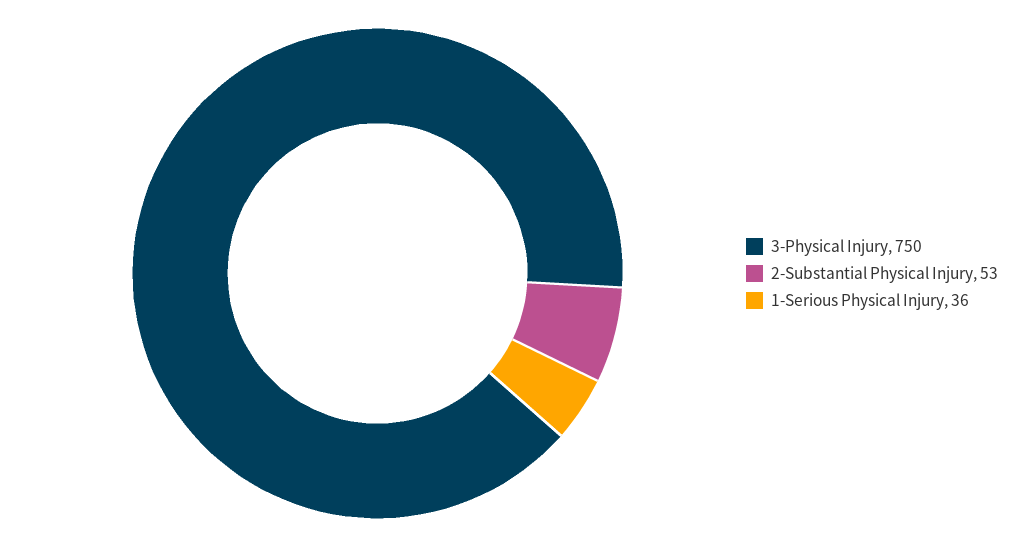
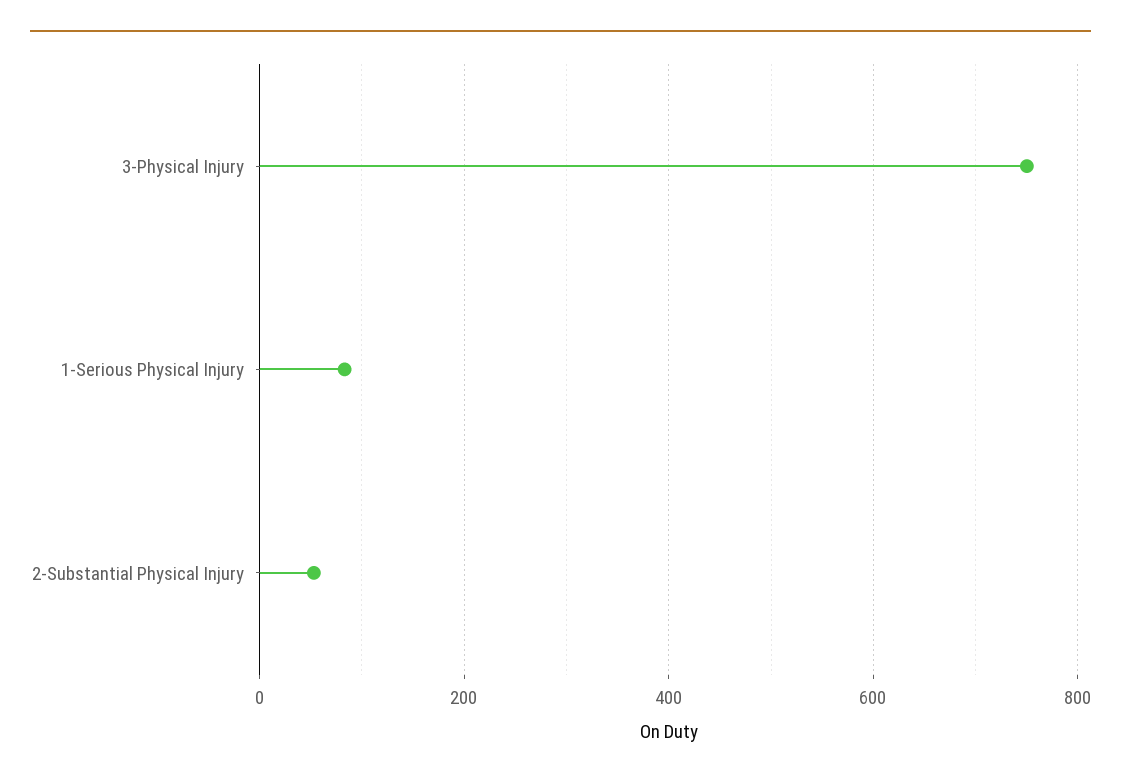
1-Serious Physical Injury: 36 -> 80

